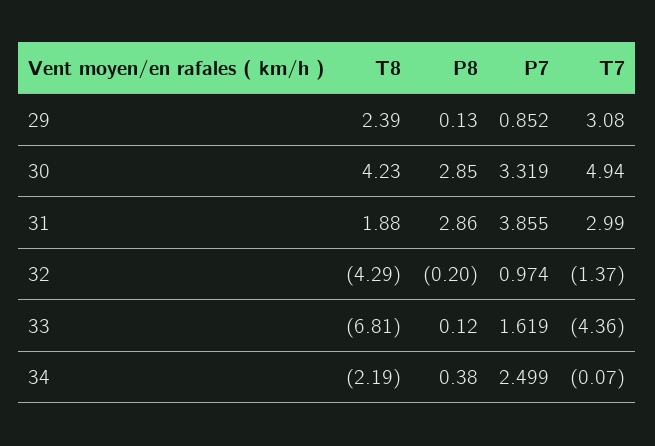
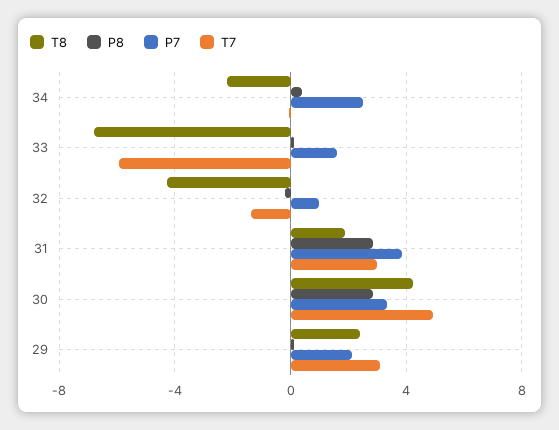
P7, 29: 0.852 -> 2
T7, 33: -4.36 -> -6

